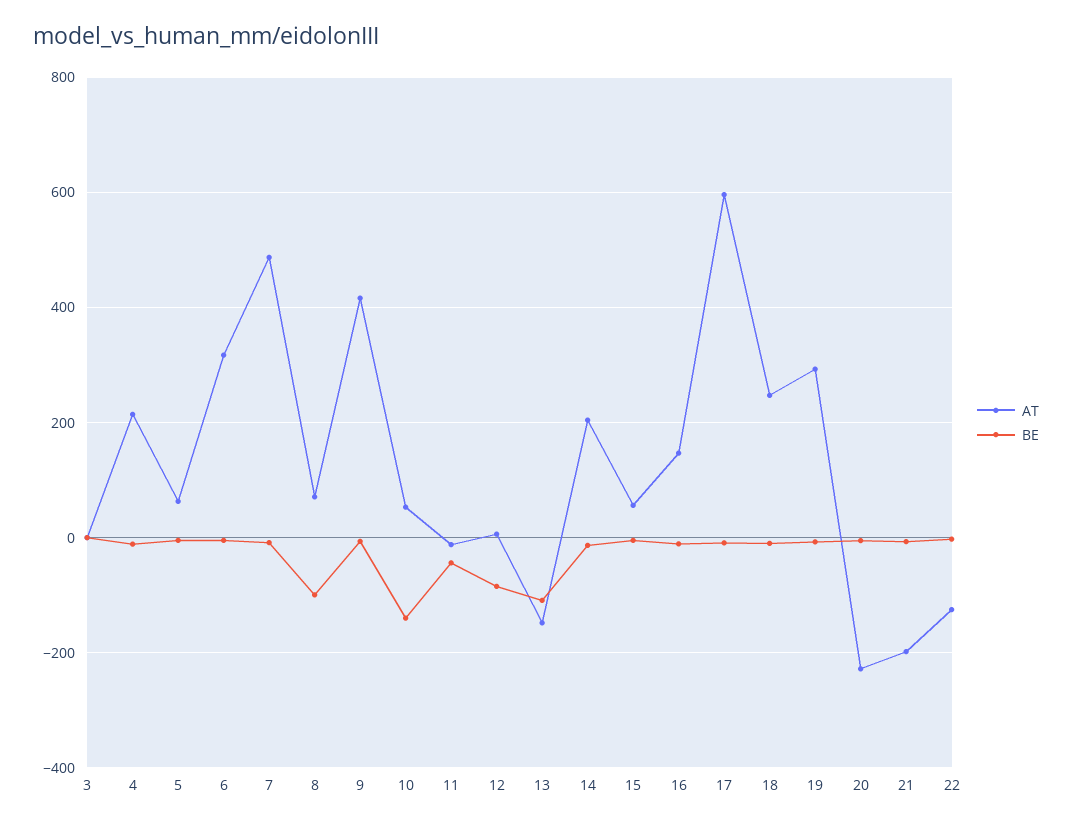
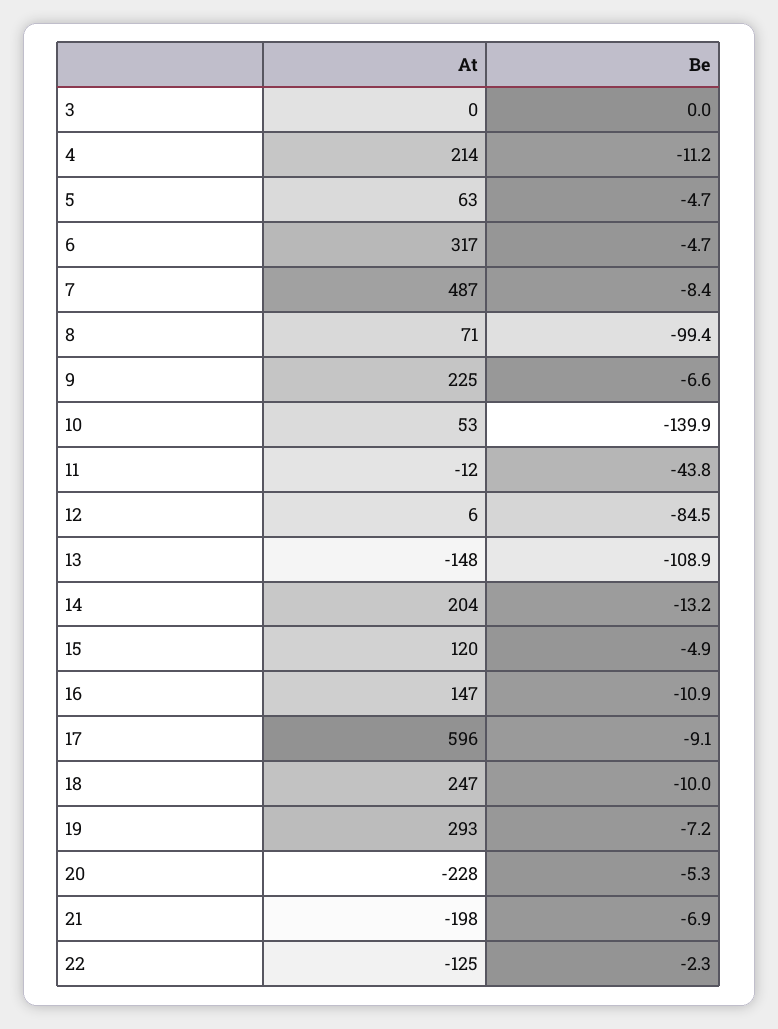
AT, 9: 420 -> 225
AT, 15: 60 -> 120

